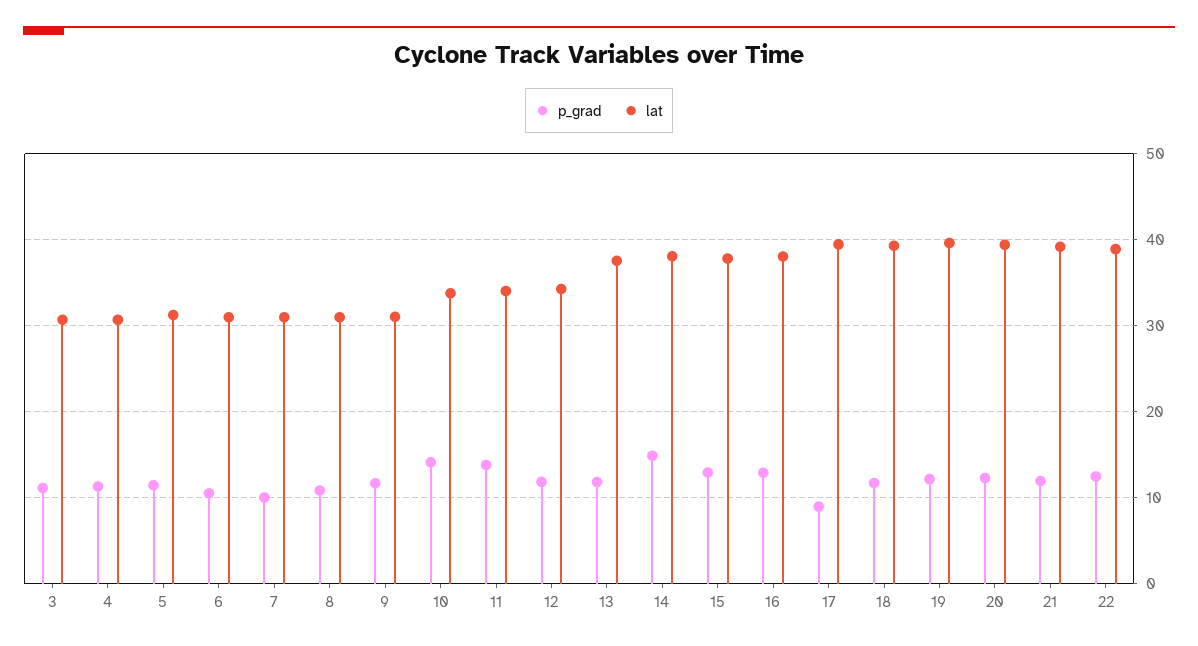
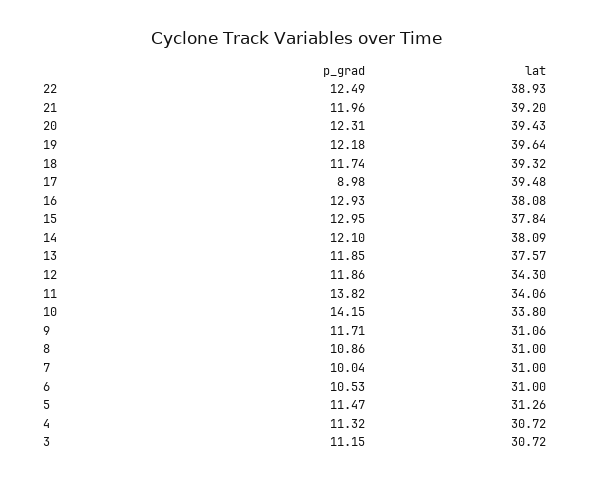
p_grad, 14: 15 -> 12.1

